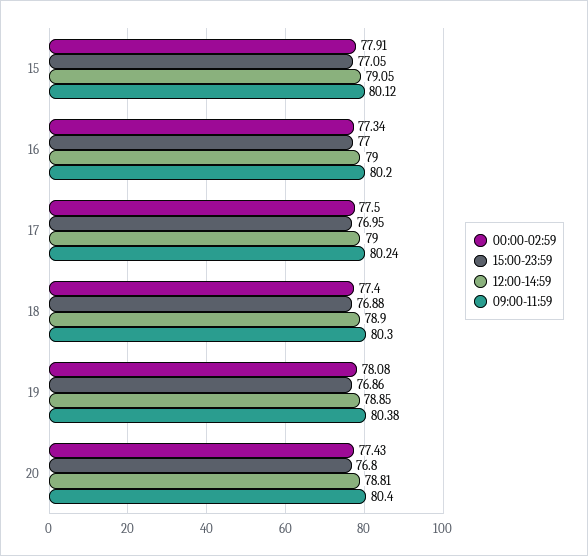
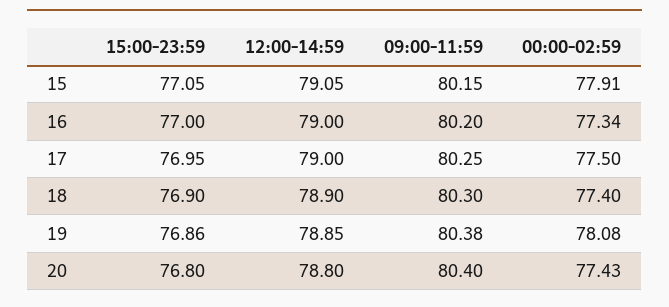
09:00-11:59, 15: 80.12 -> 80.15
09:00-11:59, 17: 80.24 -> 80.25
15:00-23:59, 18: 76.88 -> 76.9
12:00-14:59, 20: 78.81 -> 78.8

